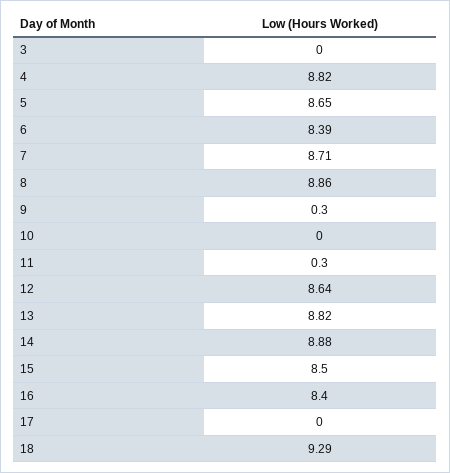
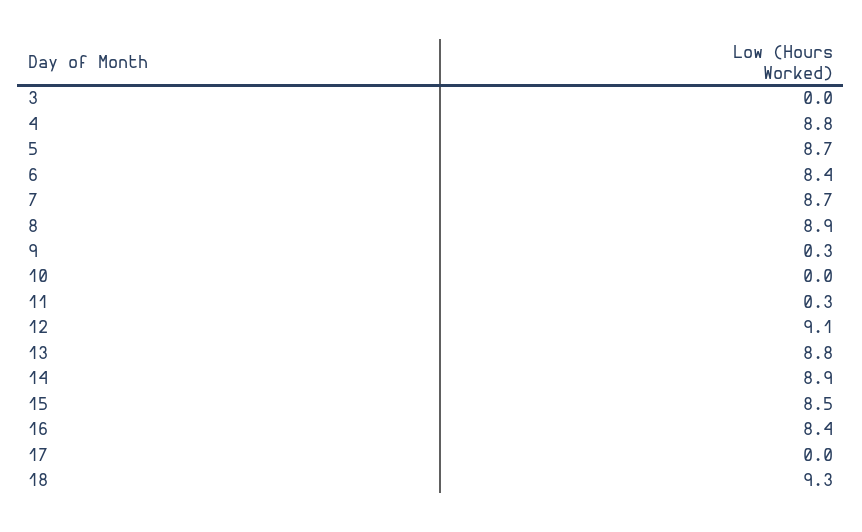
12: 8.64 -> 9.1

